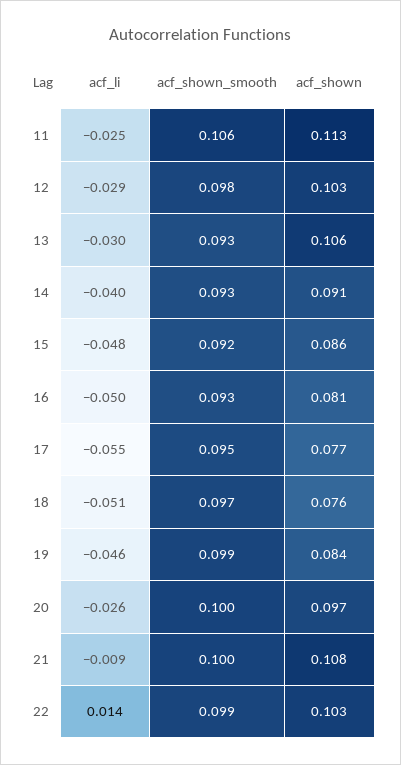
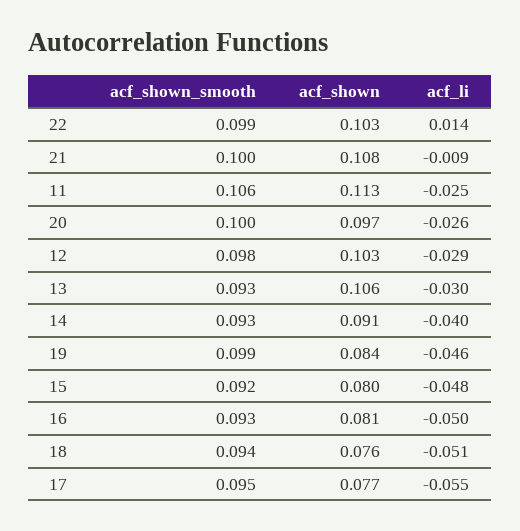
acf_shown, 15: 0.086 -> 0.08
acf_shown_smooth, 18: 0.097 -> 0.094

